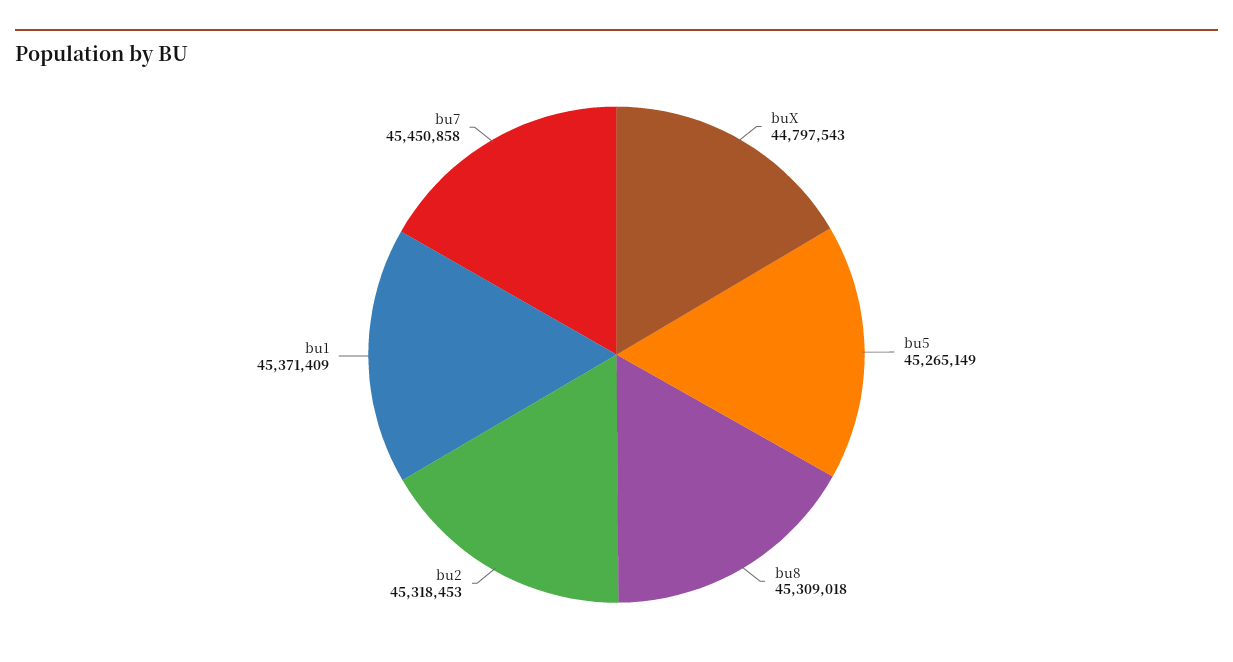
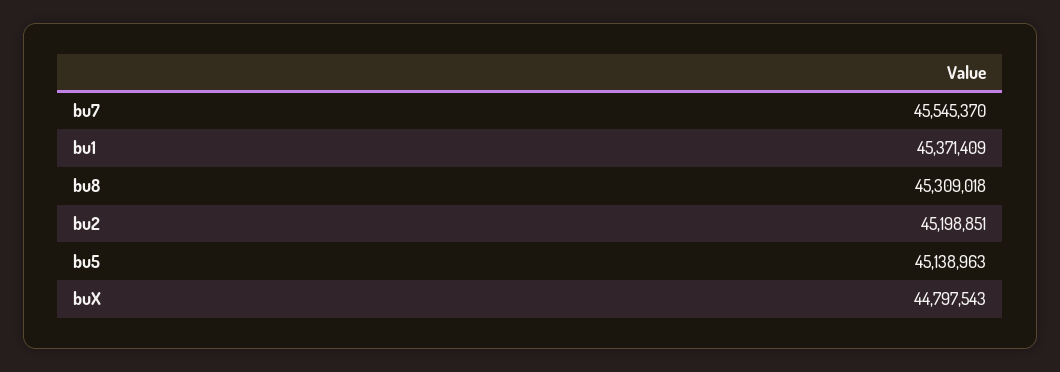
bu5: 45265149 -> 45138963
bu2: 45318453 -> 45198851
bu7: 45450858 -> 45545370

